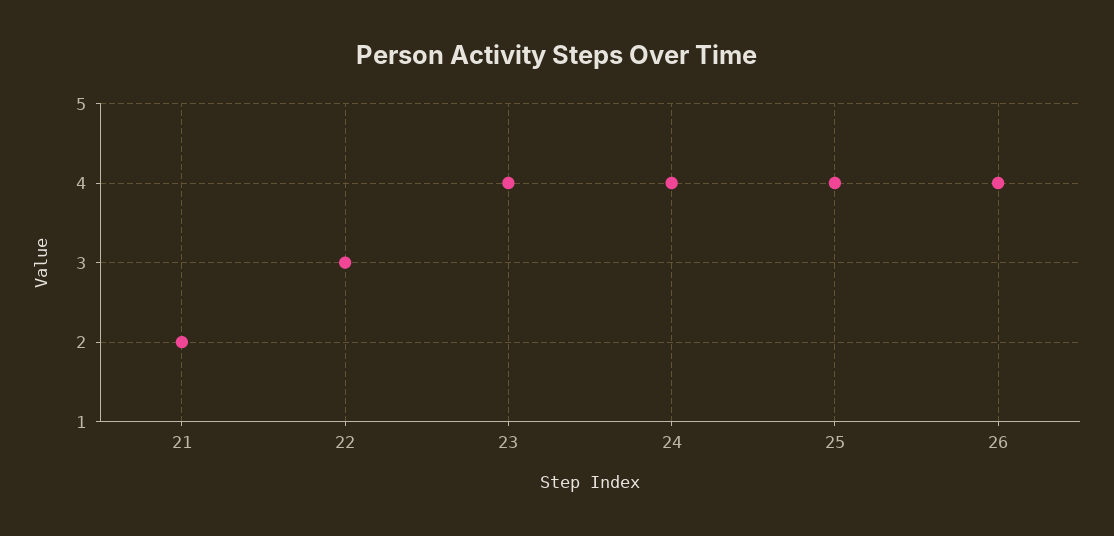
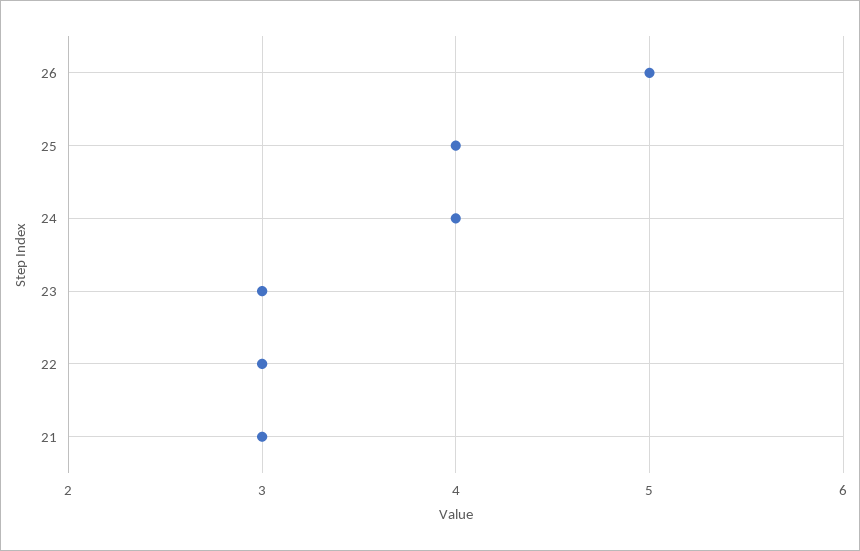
21: 2 -> 3
23: 4 -> 3
26: 4 -> 5

